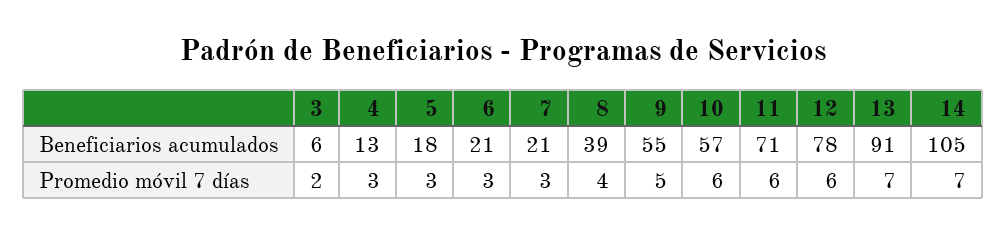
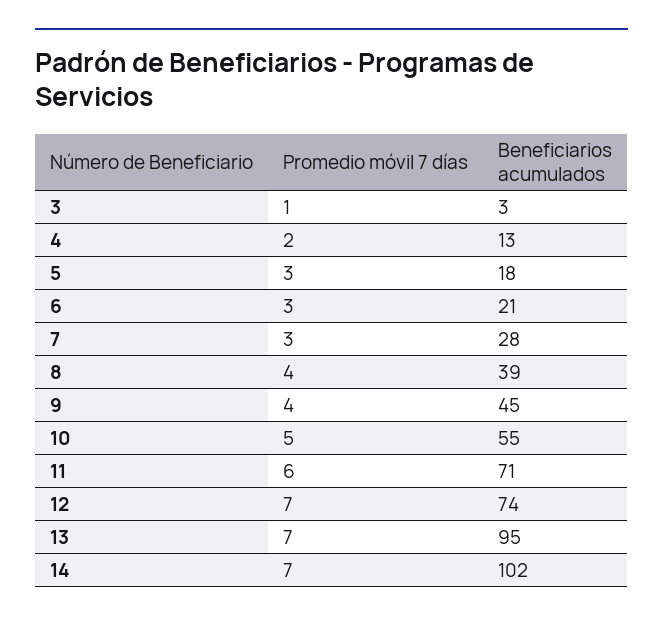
3, Beneficiarios acumulados: 6 -> 3
7, Beneficiarios acumulados: 21 -> 28
9, Beneficiarios acumulados: 55 -> 45
10, Beneficiarios acumulados: 57 -> 55
12, Beneficiarios acumulados: 78 -> 74
13, Beneficiarios acumulados: 91 -> 95
14, Beneficiarios acumulados: 105 -> 102
3, Promedio móvil 7 días: 2 -> 1
4, Promedio móvil 7 días: 3 -> 2
9, Promedio móvil 7 días: 5 -> 4
10, Promedio móvil 7 días: 6 -> 5
12, Promedio móvil 7 días: 6 -> 7

